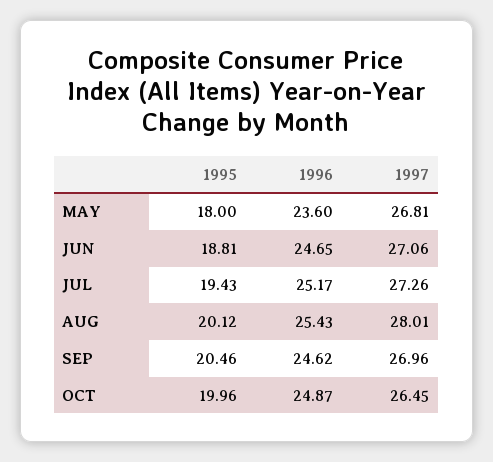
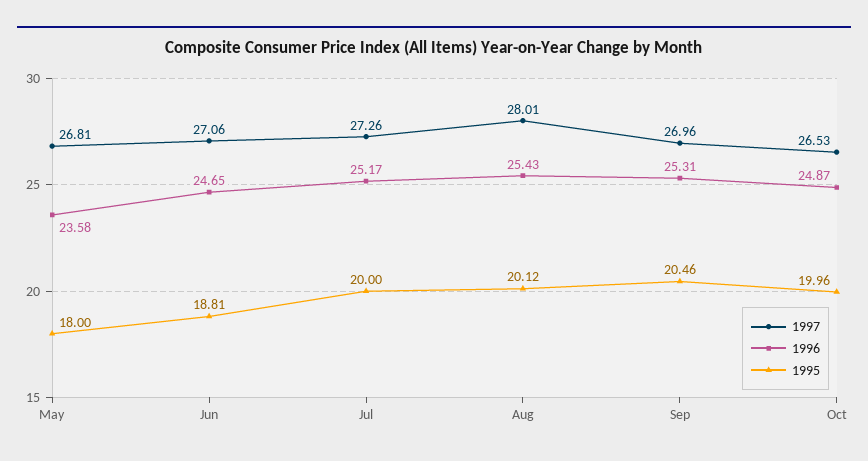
1996, MAY: 23.6 -> 23.58
1995, JUL: 19.43 -> 20
1996, SEP: 24.62 -> 25.31
1997, OCT: 26.45 -> 26.53

